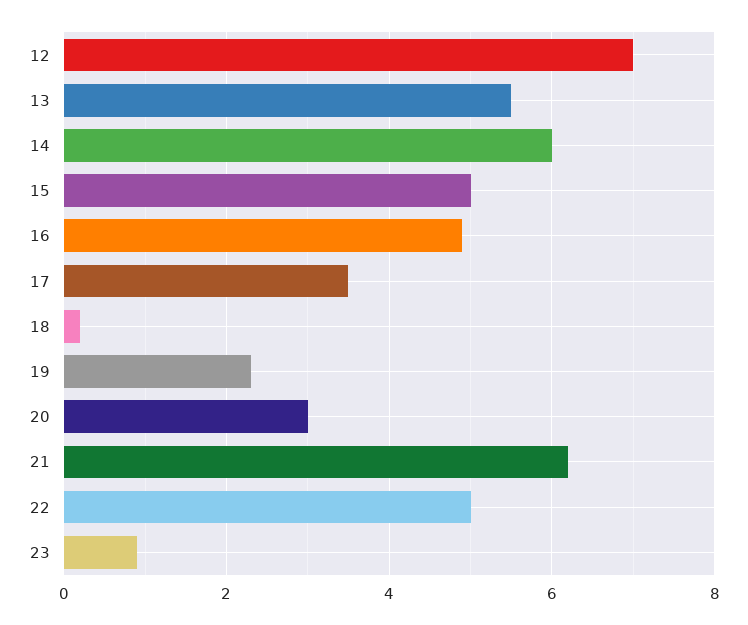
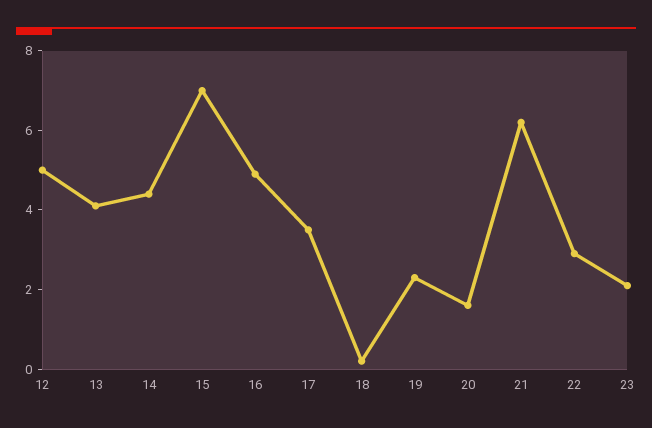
12: 7 -> 5
13: 5.5 -> 4
14: 6 -> 4.5
15: 5 -> 7
20: 3 -> 1.5
22: 5 -> 3
23: 1 -> 2

